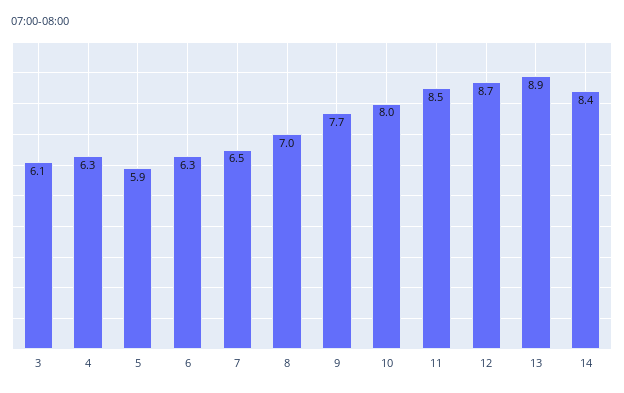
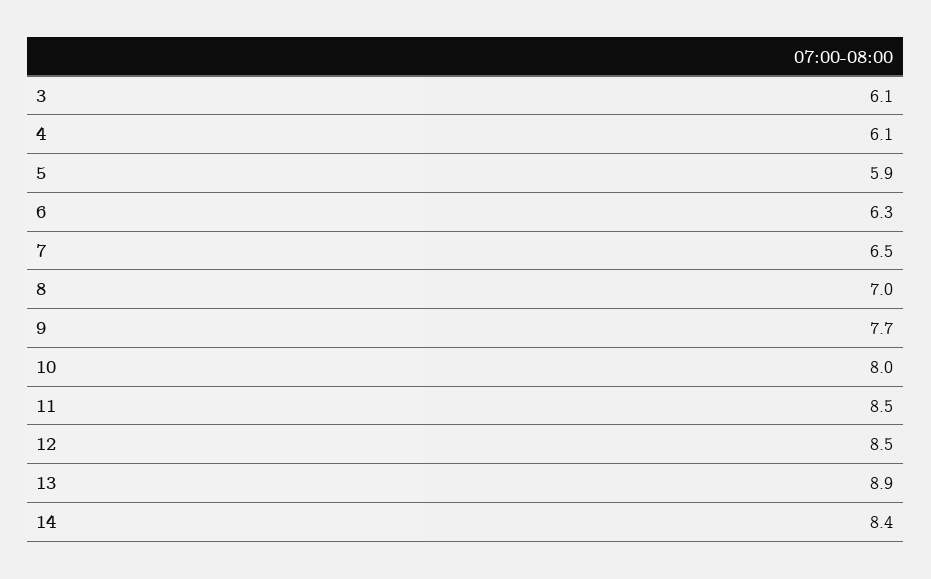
4: 6.3 -> 6.1
12: 8.7 -> 8.5

